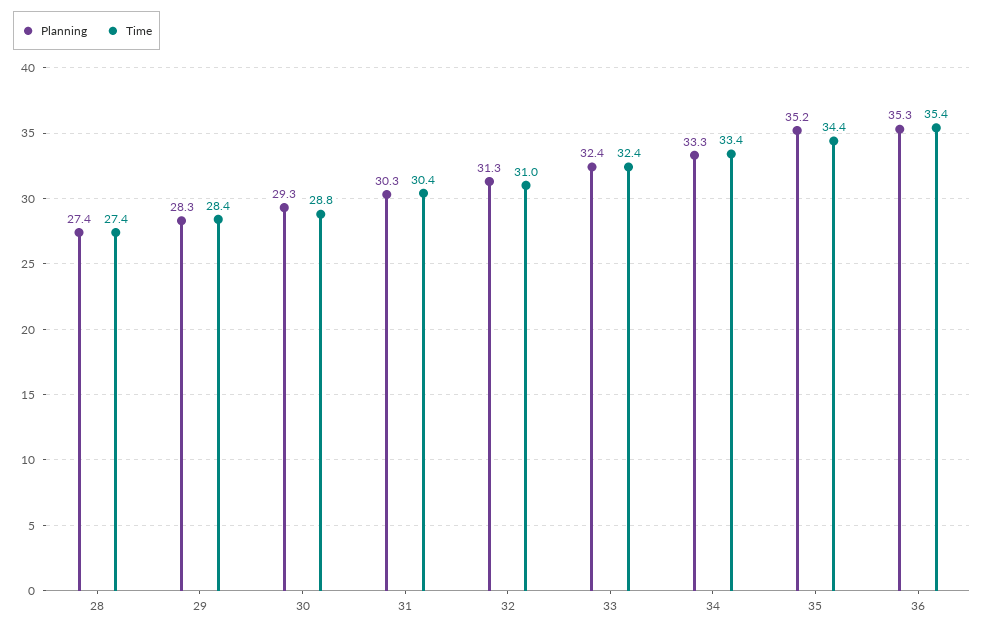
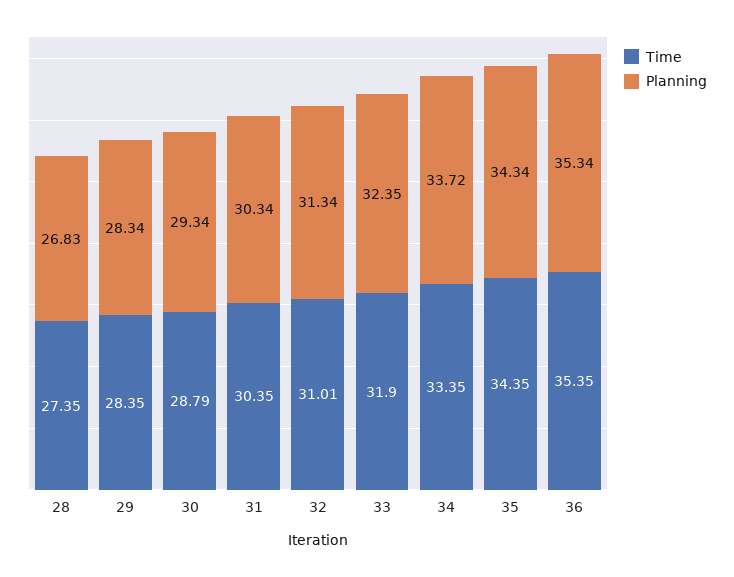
Planning, 28: 27.4 -> 26.83
Time, 33: 32.4 -> 31.9
Planning, 34: 33.3 -> 33.72
Planning, 35: 35.2 -> 34.34

